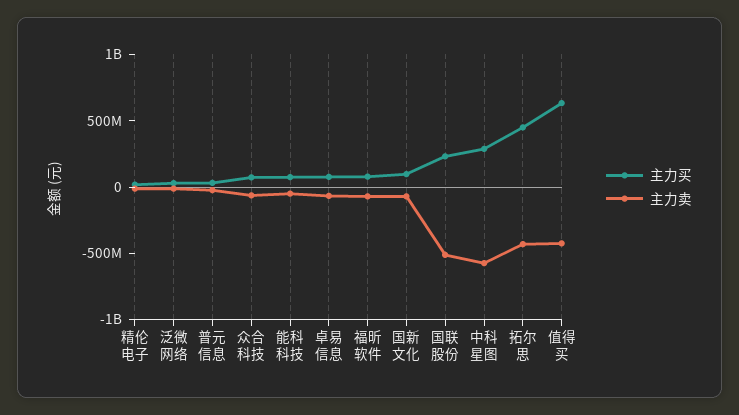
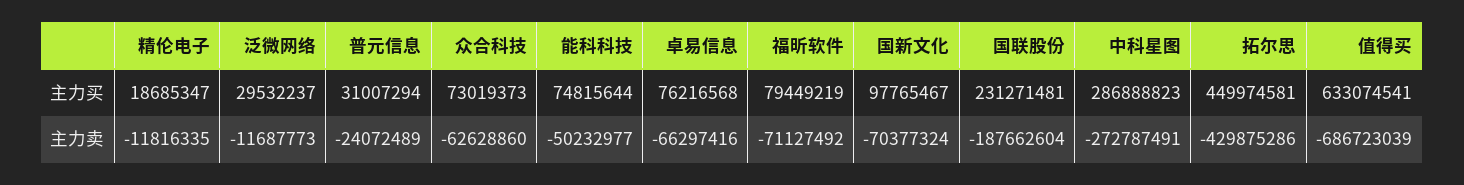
主力卖, 国联股份: -500000000 -> -187662604
主力卖, 中科星图: -600000000 -> -272787491
主力卖, 值得买: -400000000 -> -686723039

